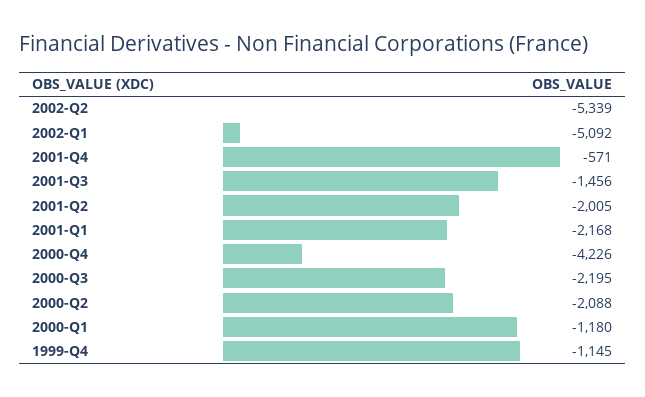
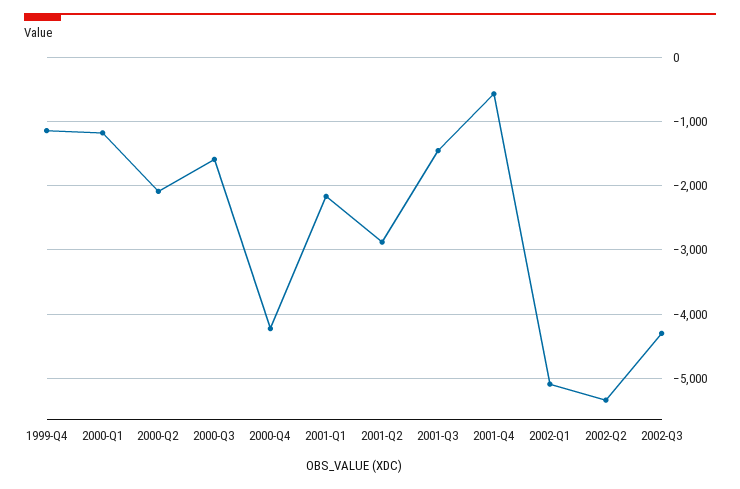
2001-Q2: -2005 -> -2900
2000-Q3: -2195 -> -1600
2002-Q3: none -> -4300

